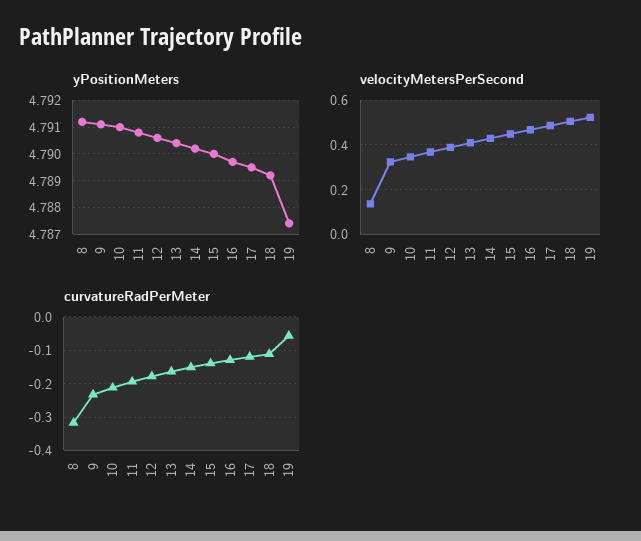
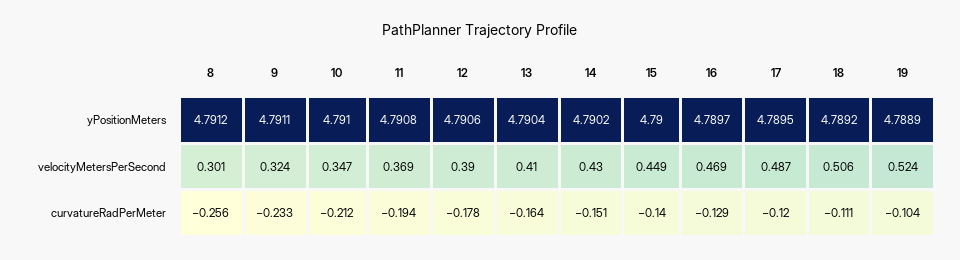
yPositionMeters, 19: 4.7875 -> 4.7889
velocityMetersPerSecond, 8: 0.15 -> 0.301
curvatureRadPerMeter, 8: -0.32 -> -0.256
curvatureRadPerMeter, 19: -0.06 -> -0.104

